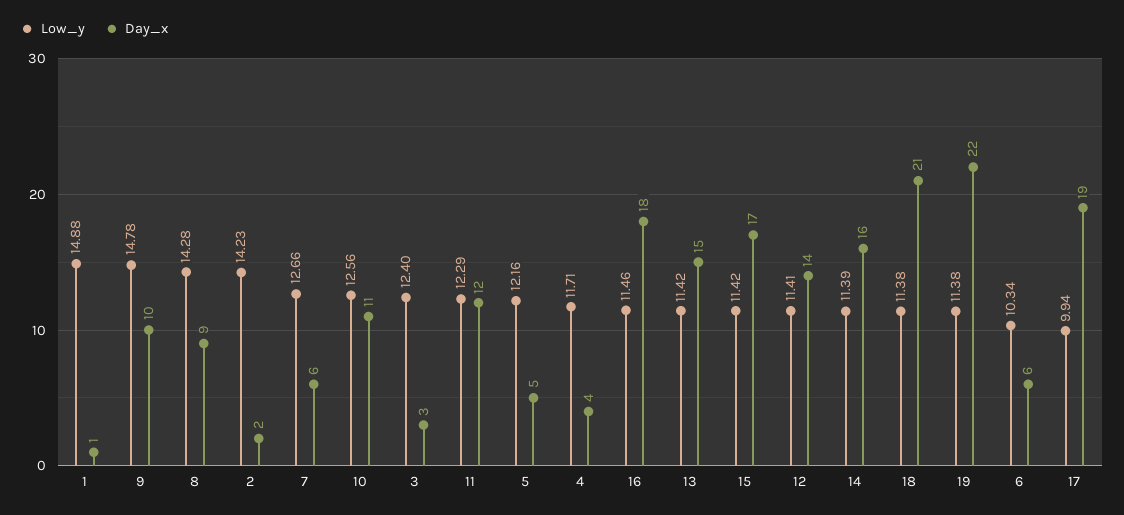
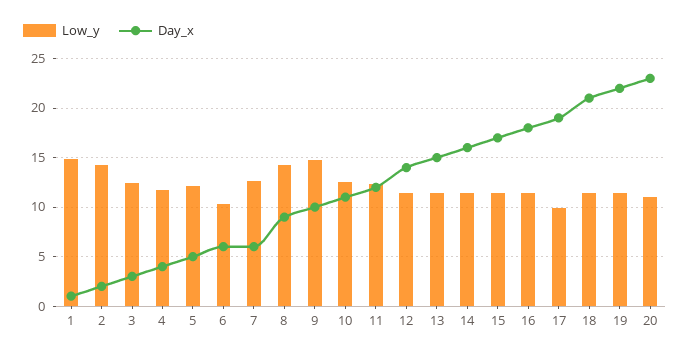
Low_y, 20: none -> 11
Day_x, 20: none -> 23

